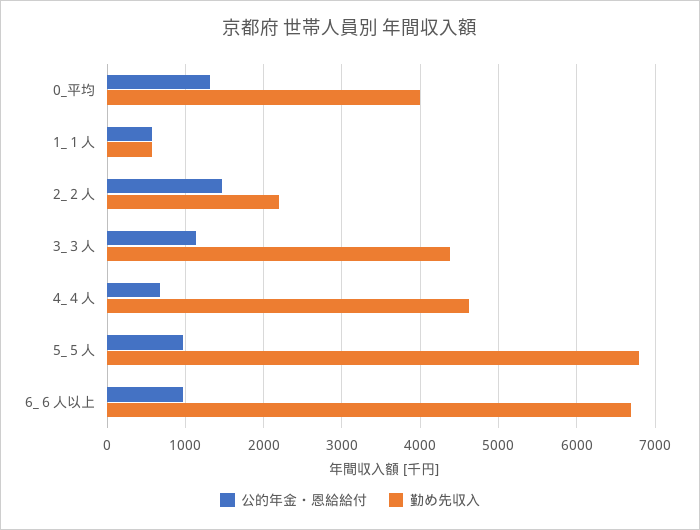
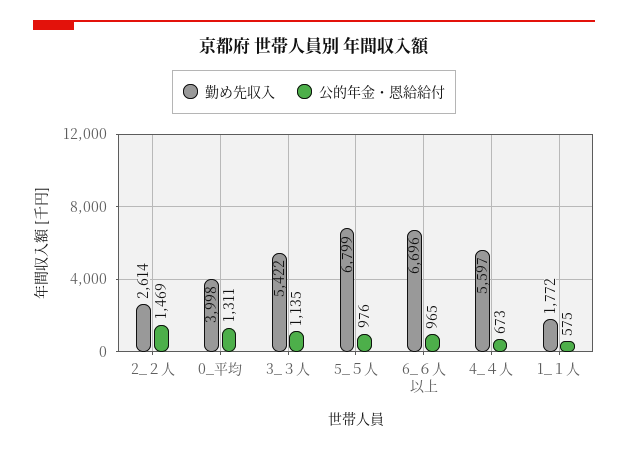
勤め先収入, 1_１人: 600 -> 1772
勤め先収入, 2_２人: 2200 -> 2614
勤め先収入, 3_３人: 4400 -> 5422
勤め先収入, 4_４人: 4600 -> 5597

